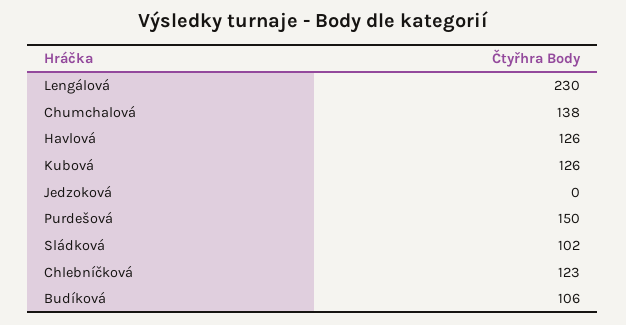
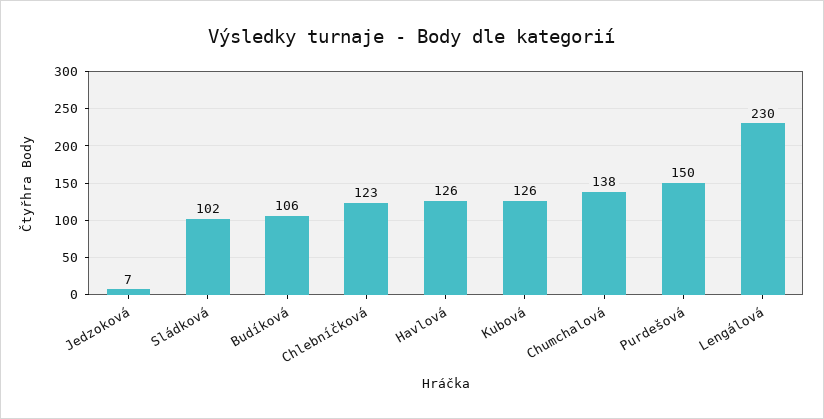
Jedzoková: 0 -> 7

